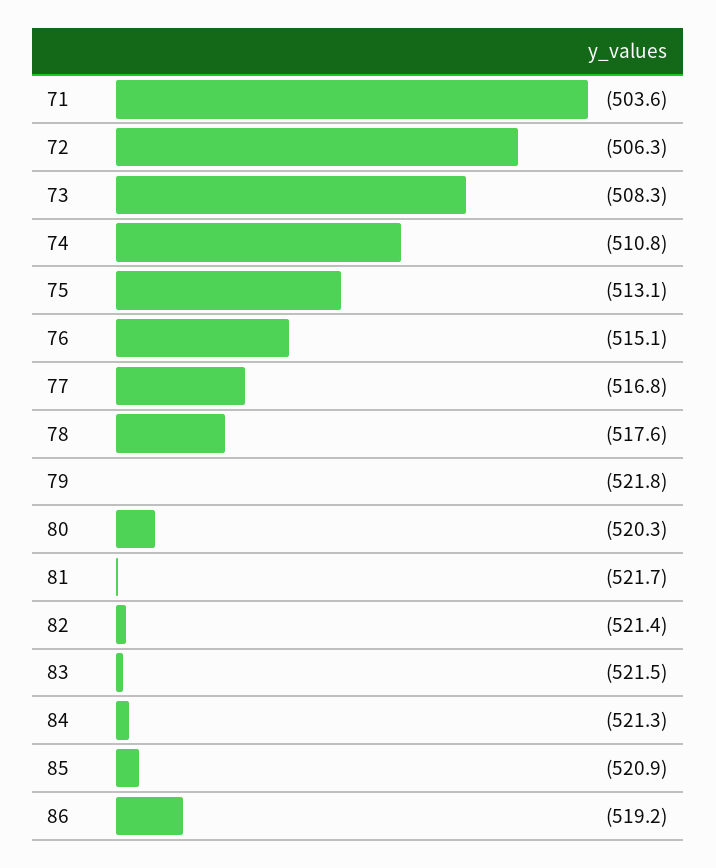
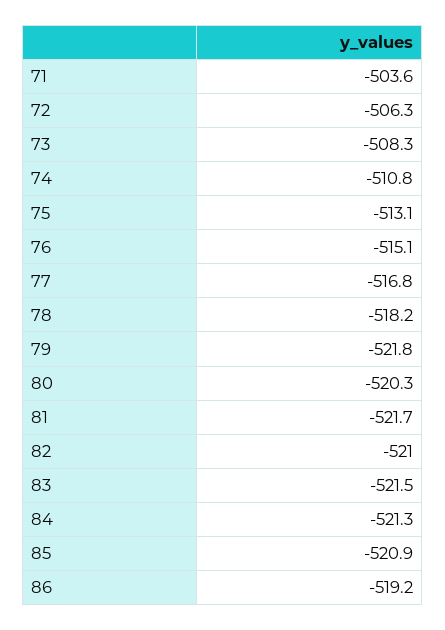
78: -517.6 -> -518.2
82: -521.4 -> -521

